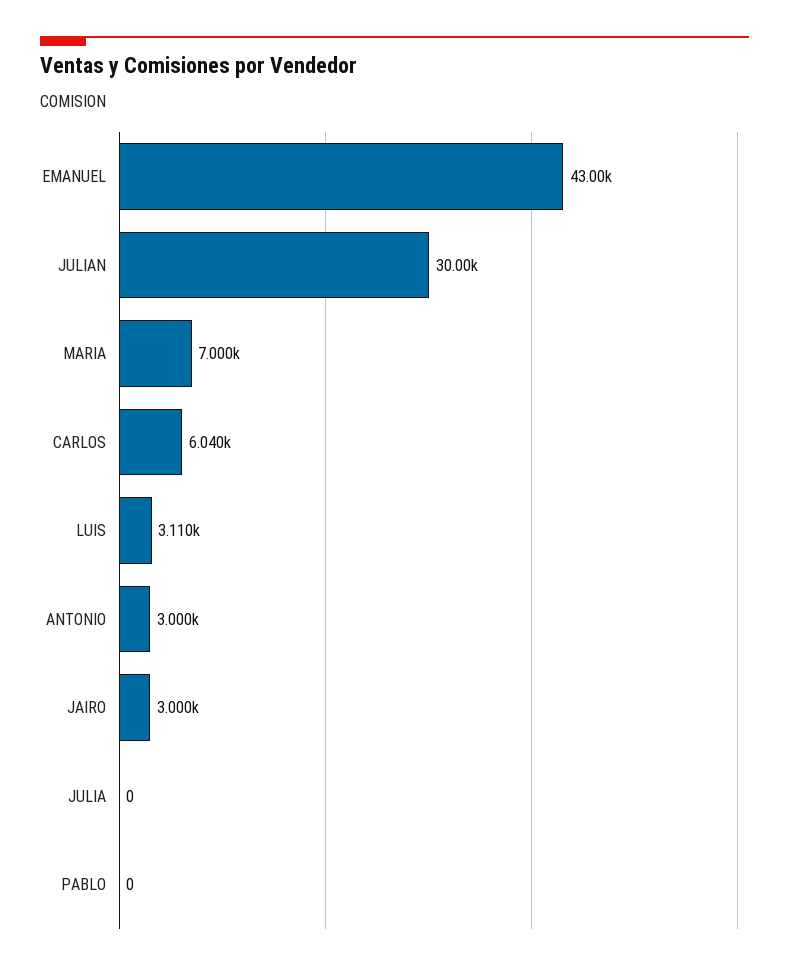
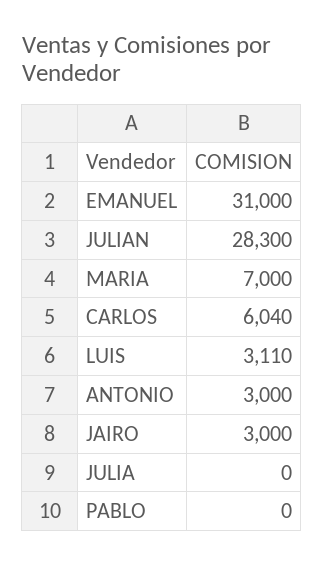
EMANUEL: 43000 -> 31000
JULIAN: 30000 -> 28300

